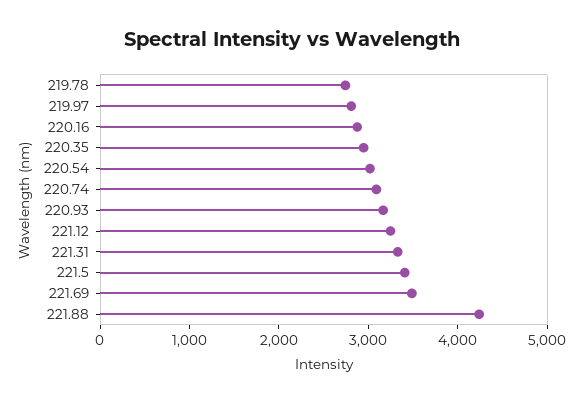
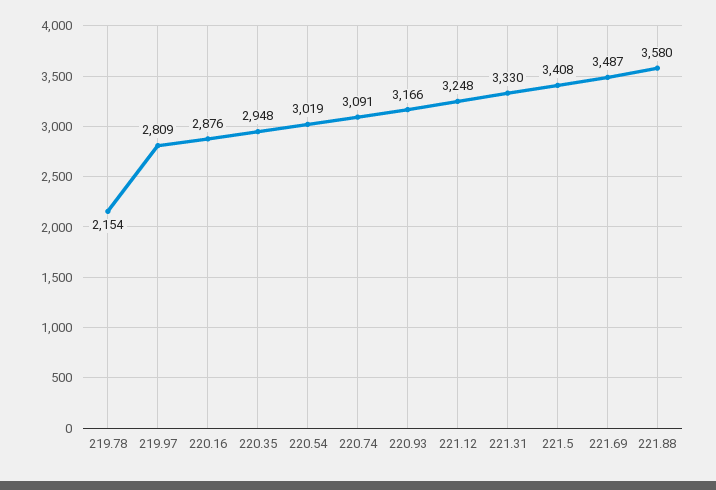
219.78: 2800 -> 2154
221.88: 4200 -> 3580

